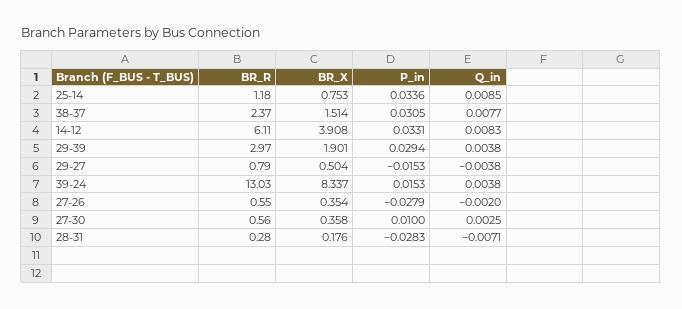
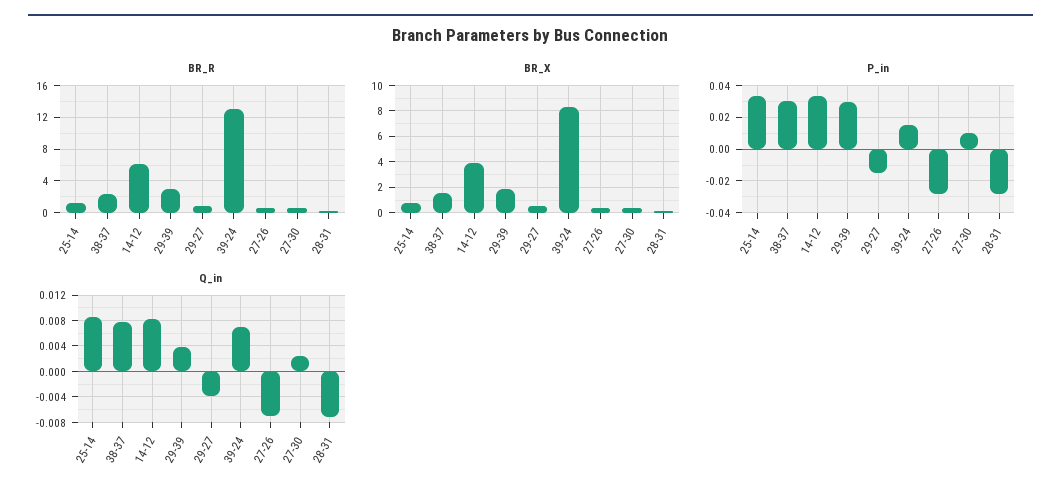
Q_in, 39-24: 0.0038 -> 0.007
Q_in, 27-26: -0.002 -> -0.007

